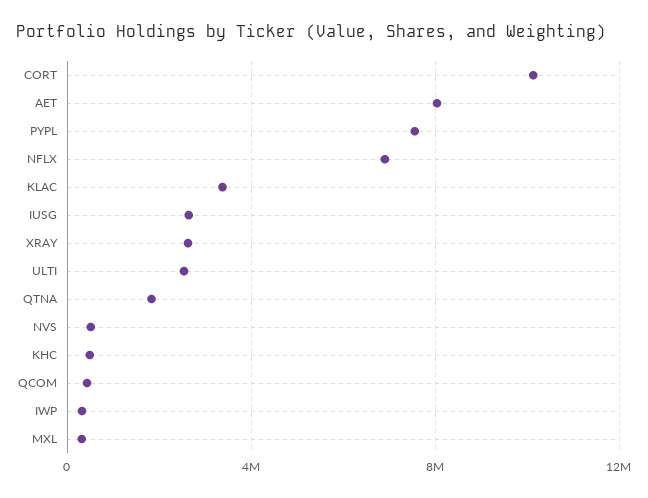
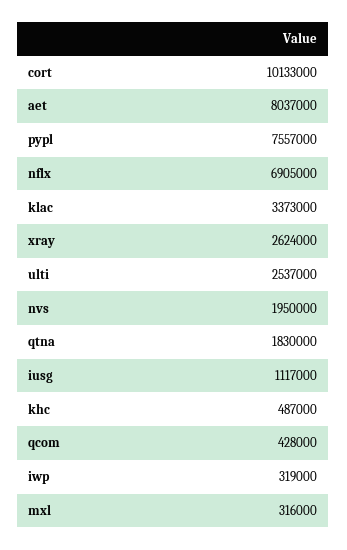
IUSG: 2500000 -> 1117000
NVS: 500000 -> 1950000

